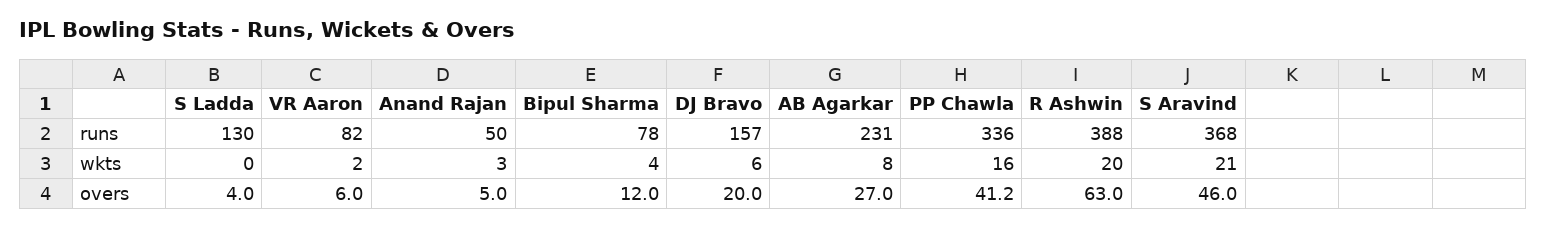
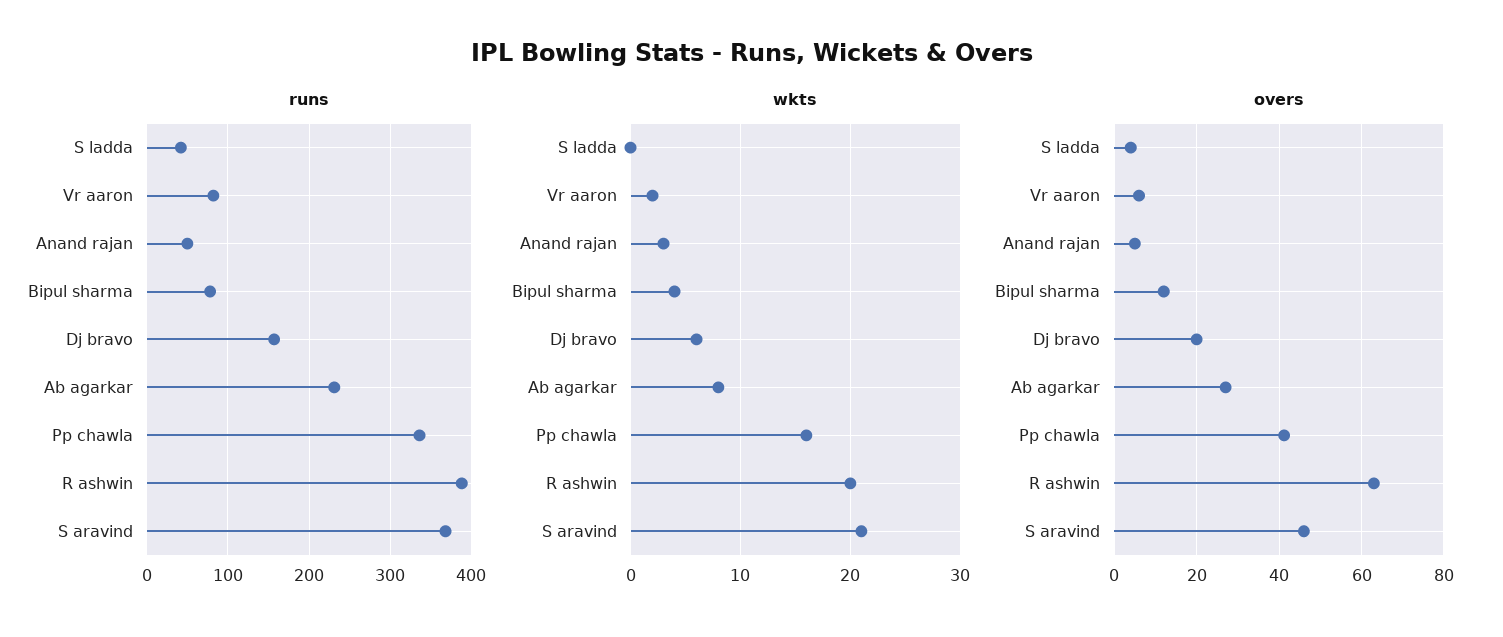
runs, S Ladda: 130 -> 40

